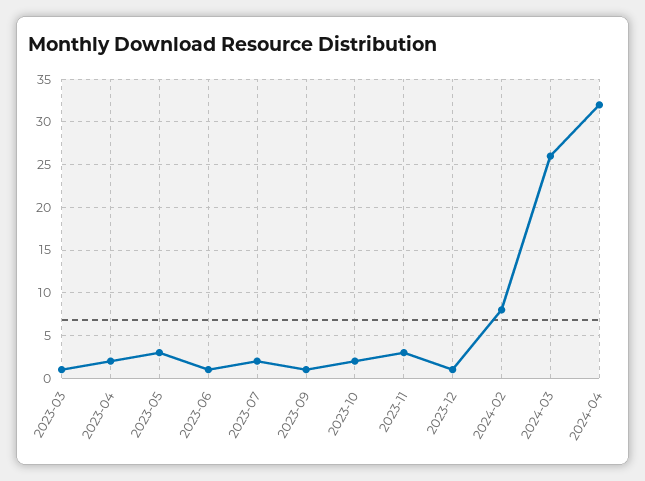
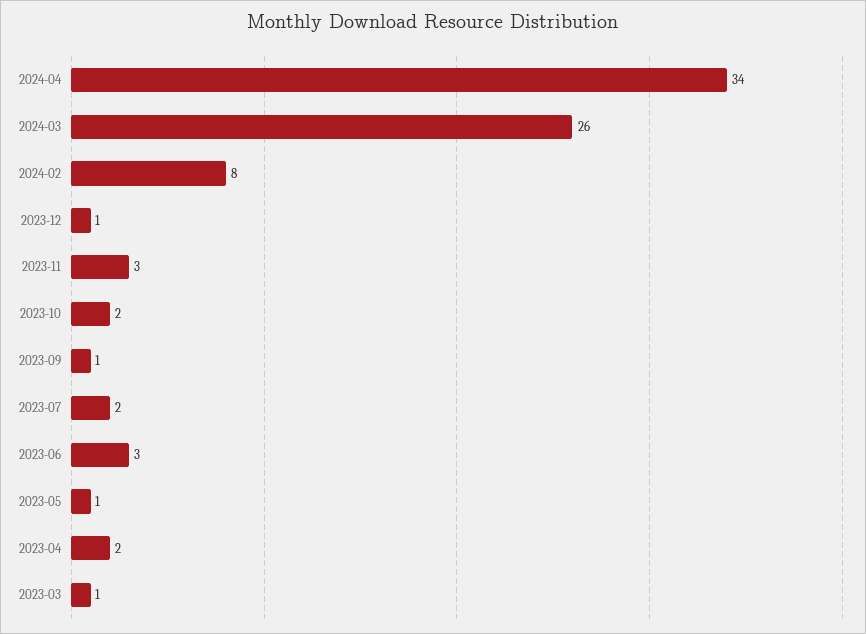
2023-05: 3 -> 1
2023-06: 1 -> 3
2024-04: 32 -> 34

